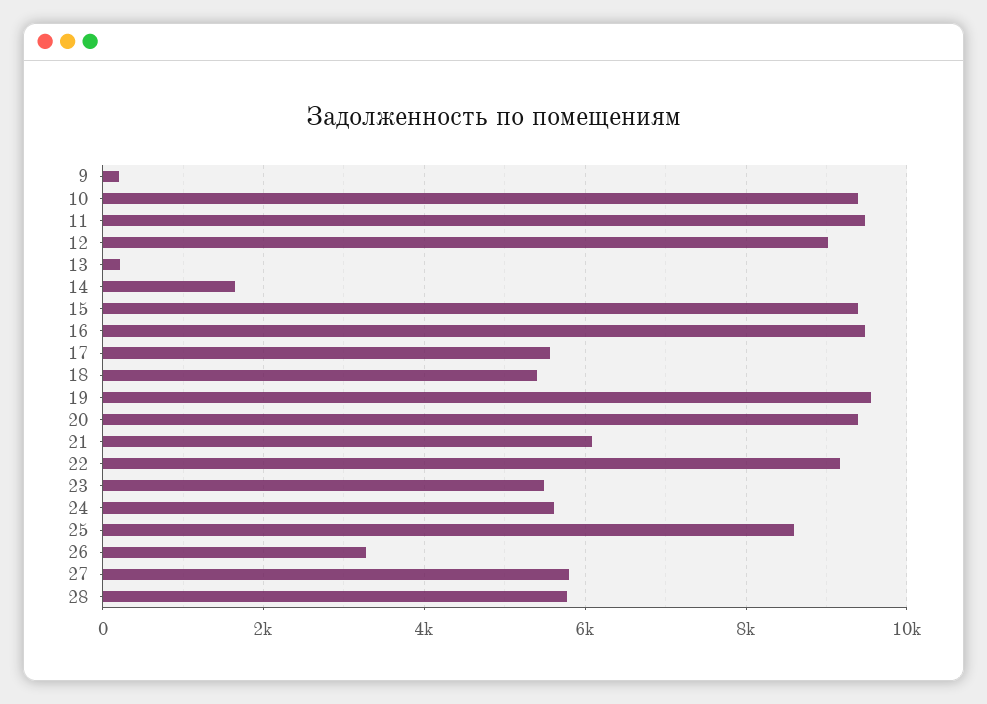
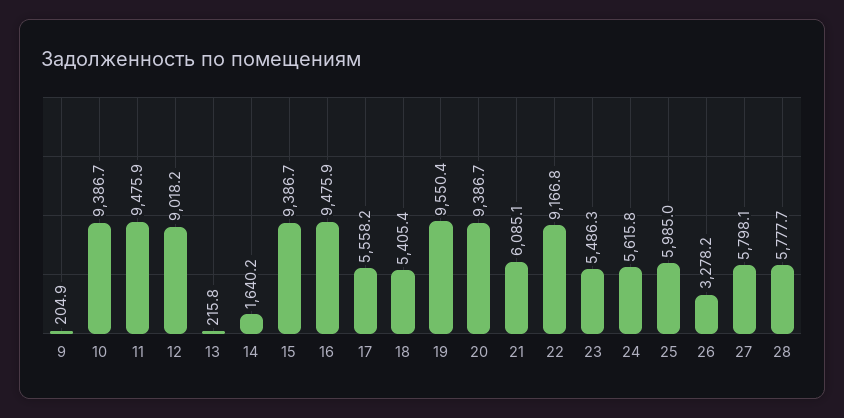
25: 8600 -> 5985

